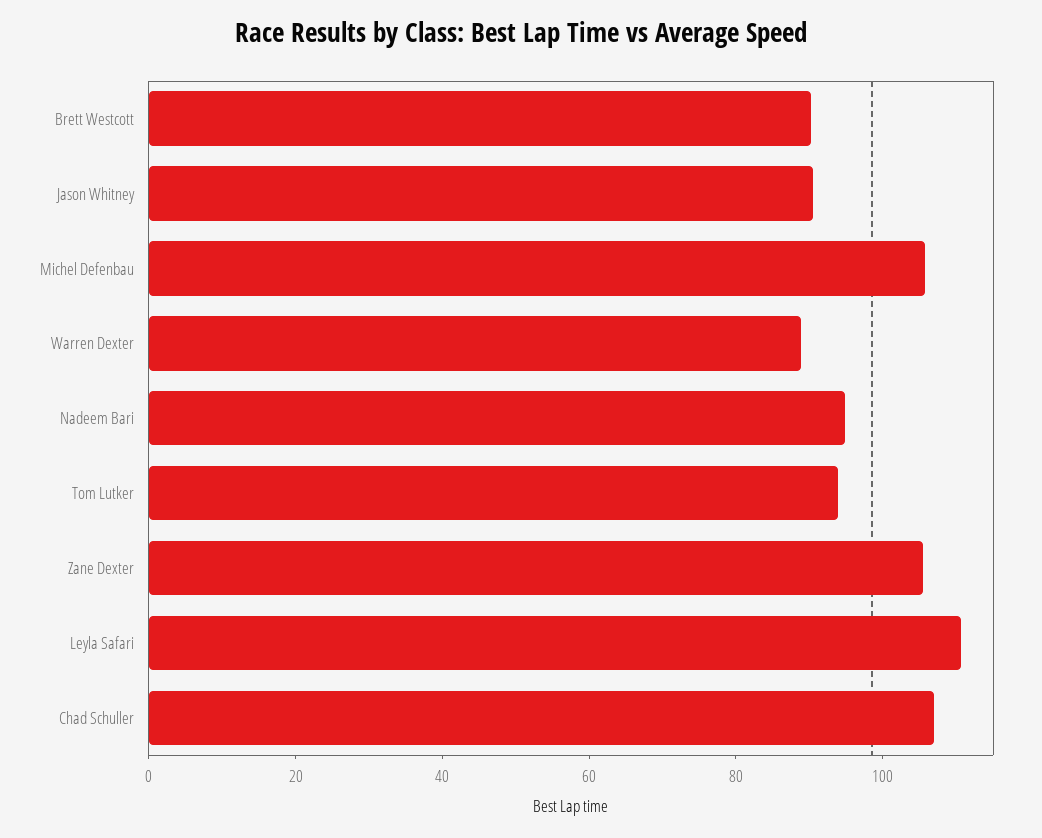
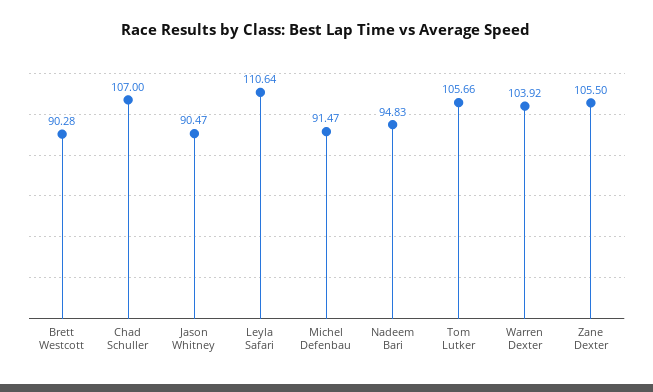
Michel Defenbau: 105 -> 91.47
Warren Dexter: 90 -> 103.92
Tom Lutker: 95 -> 105.66

